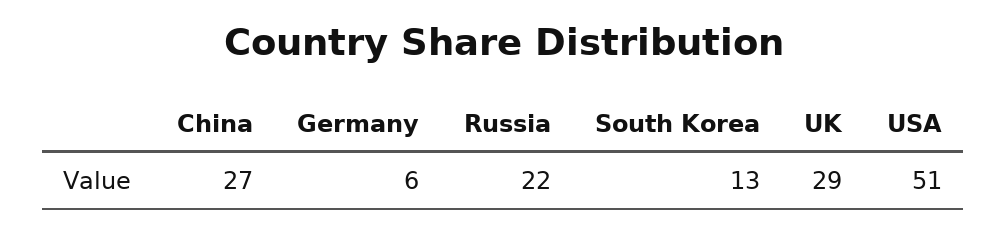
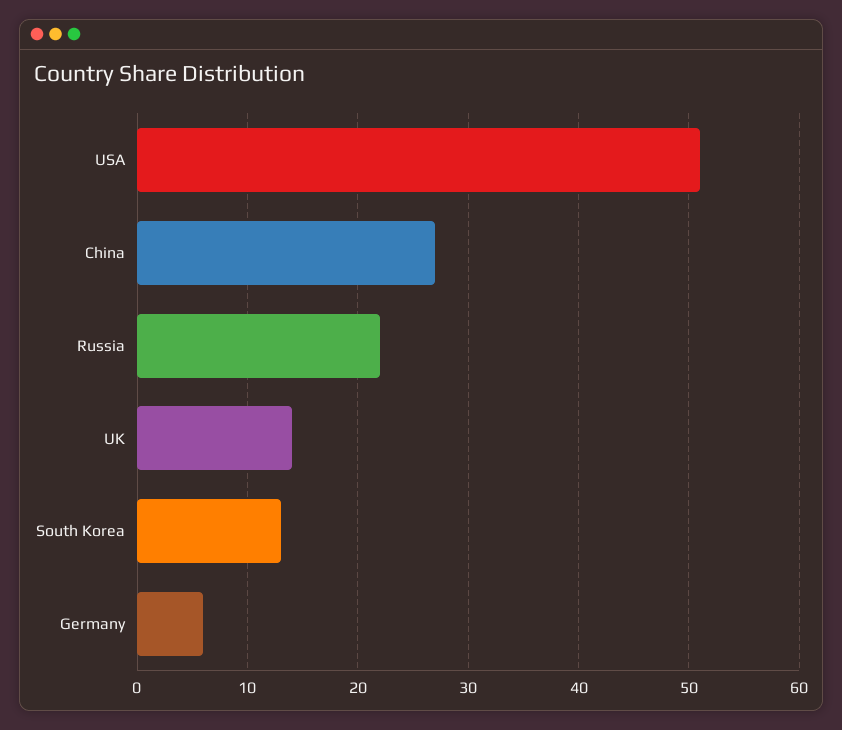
UK: 29 -> 14

